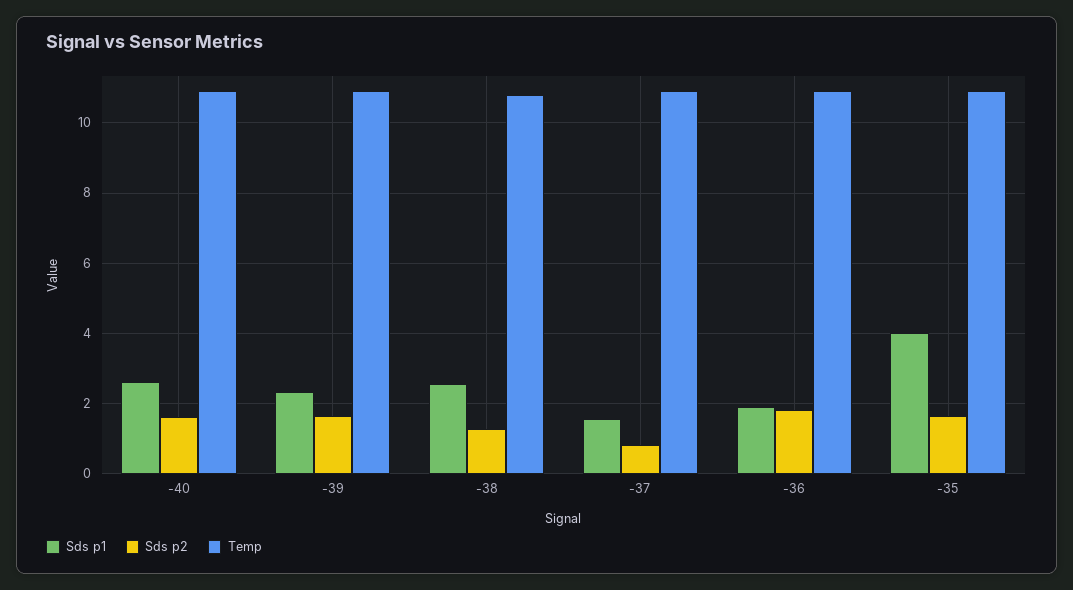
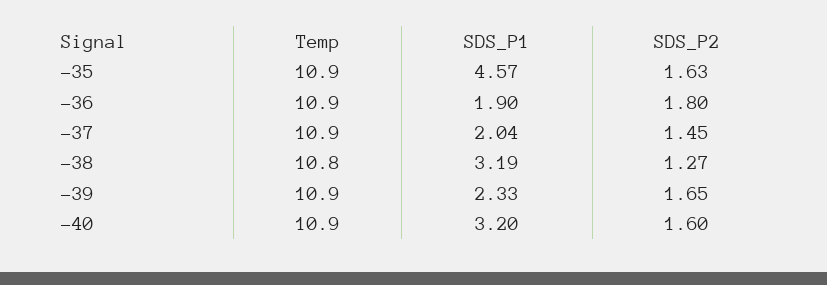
Sds p1, -40: 2.6 -> 3.2
Sds p1, -38: 2.6 -> 3.19
Sds p1, -37: 1.6 -> 2.04
Sds p2, -37: 0.8 -> 1.45
Sds p1, -35: 4 -> 4.57

